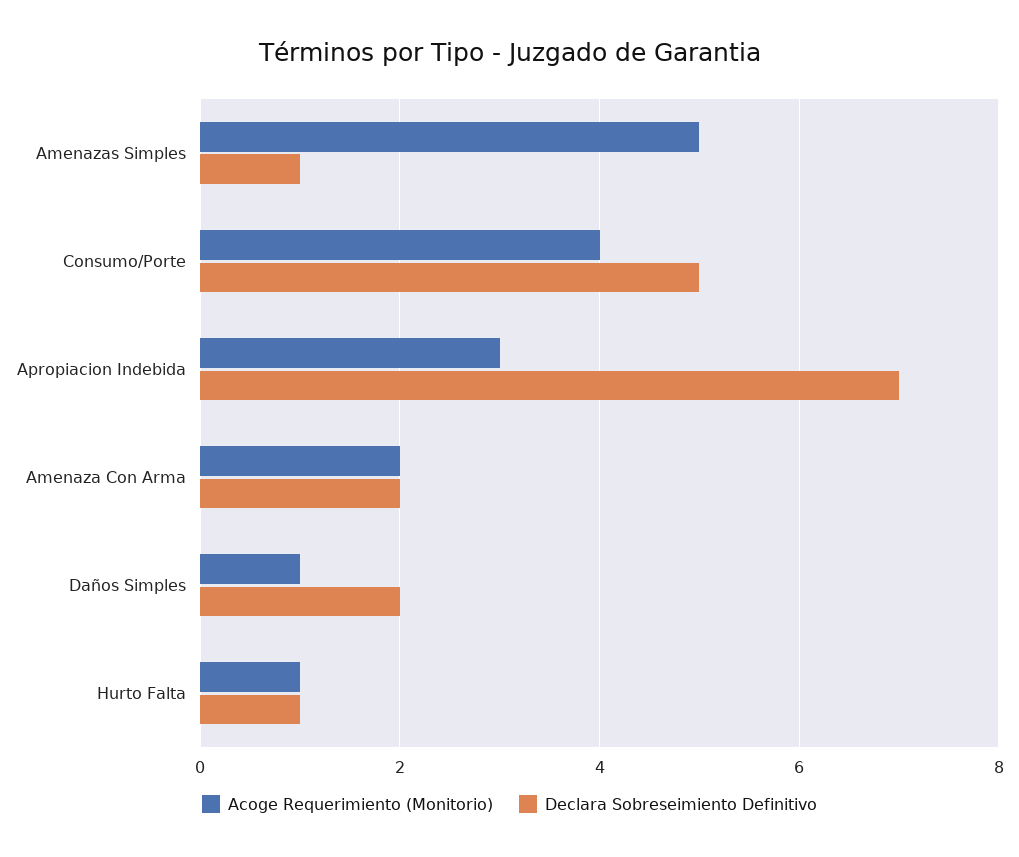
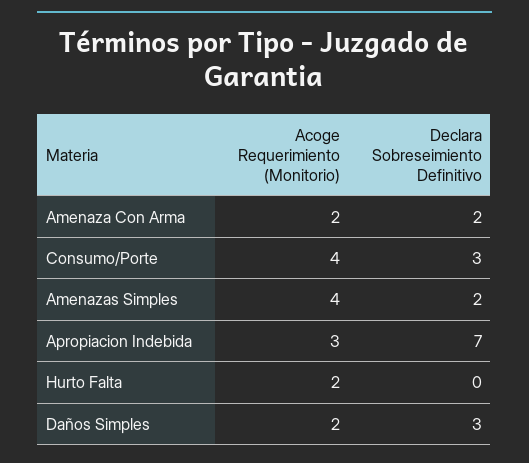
Acoge Requerimiento (Monitorio), Amenazas Simples: 5 -> 4
Declara Sobreseimiento Definitivo, Amenazas Simples: 1 -> 2
Declara Sobreseimiento Definitivo, Consumo/Porte: 5 -> 3
Acoge Requerimiento (Monitorio), Daños Simples: 1 -> 2
Declara Sobreseimiento Definitivo, Daños Simples: 2 -> 3
Acoge Requerimiento (Monitorio), Hurto Falta: 1 -> 2
Declara Sobreseimiento Definitivo, Hurto Falta: 1 -> 0

